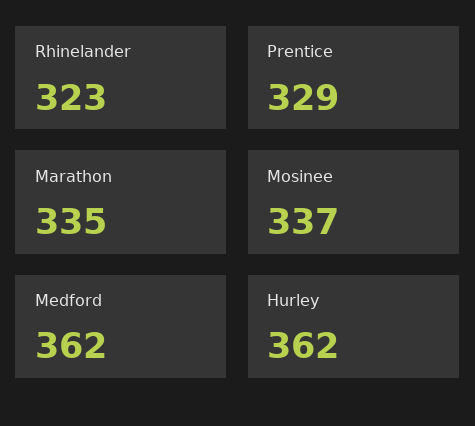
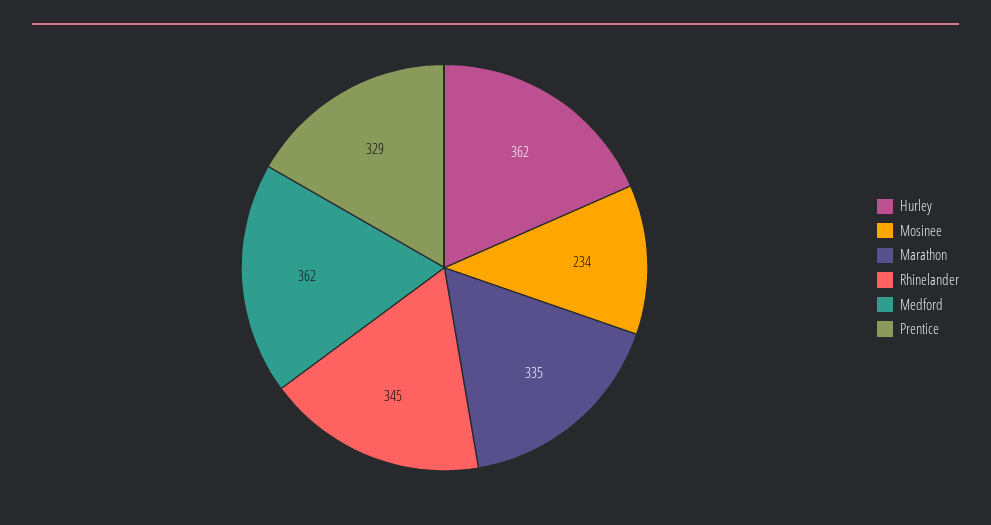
Rhinelander: 323 -> 345
Mosinee: 337 -> 234

